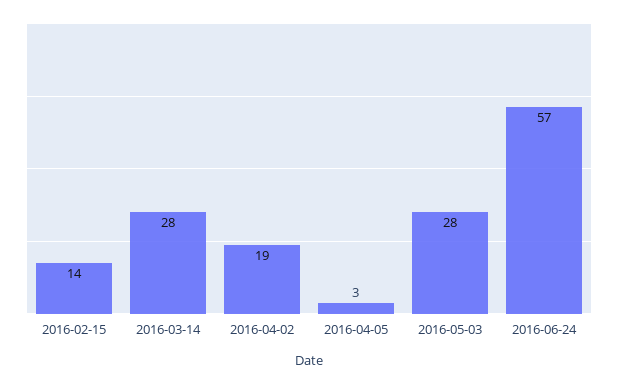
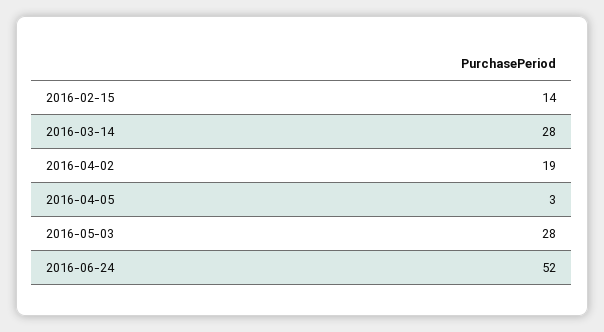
2016-06-24: 57 -> 52

